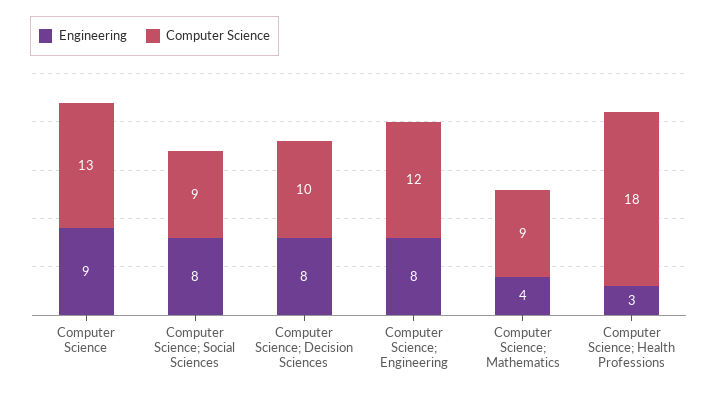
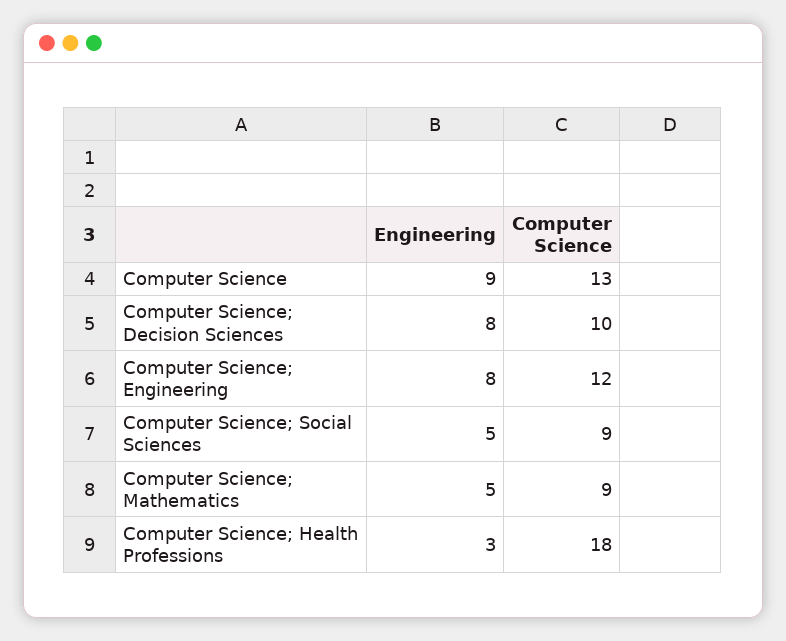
Engineering, Computer Science; Social Sciences: 8 -> 5
Engineering, Computer Science; Mathematics: 4 -> 5

